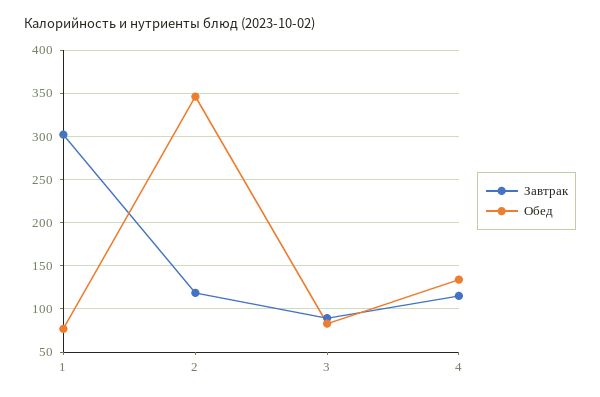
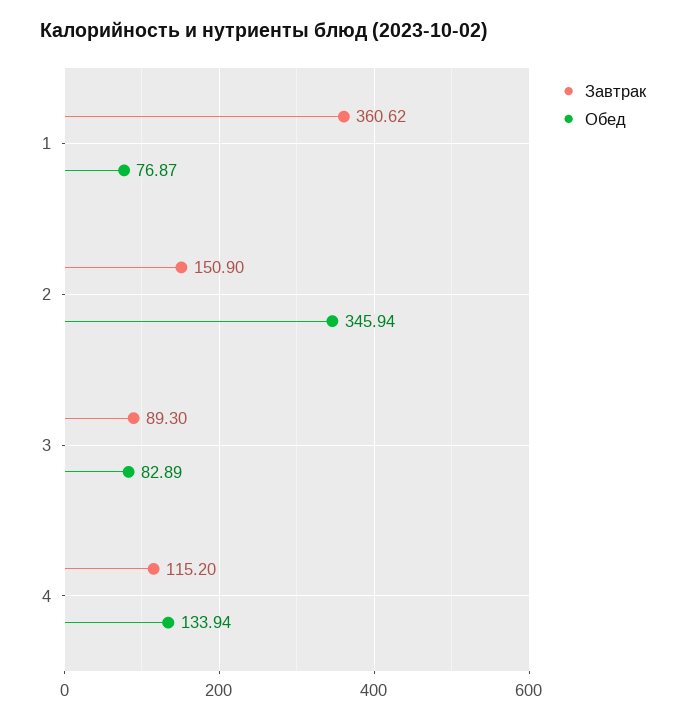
Завтрак, 1: 300 -> 360.62
Завтрак, 2: 120 -> 150.9

